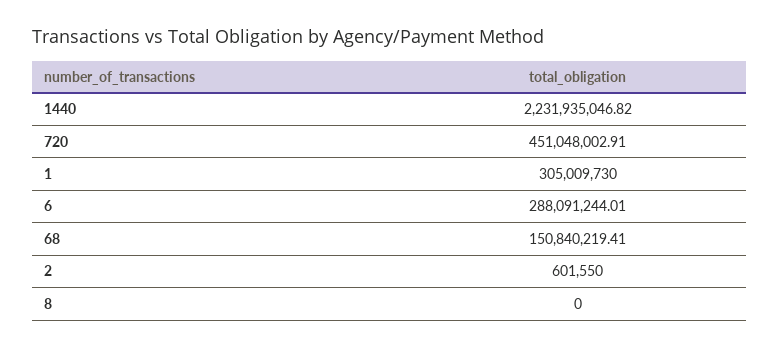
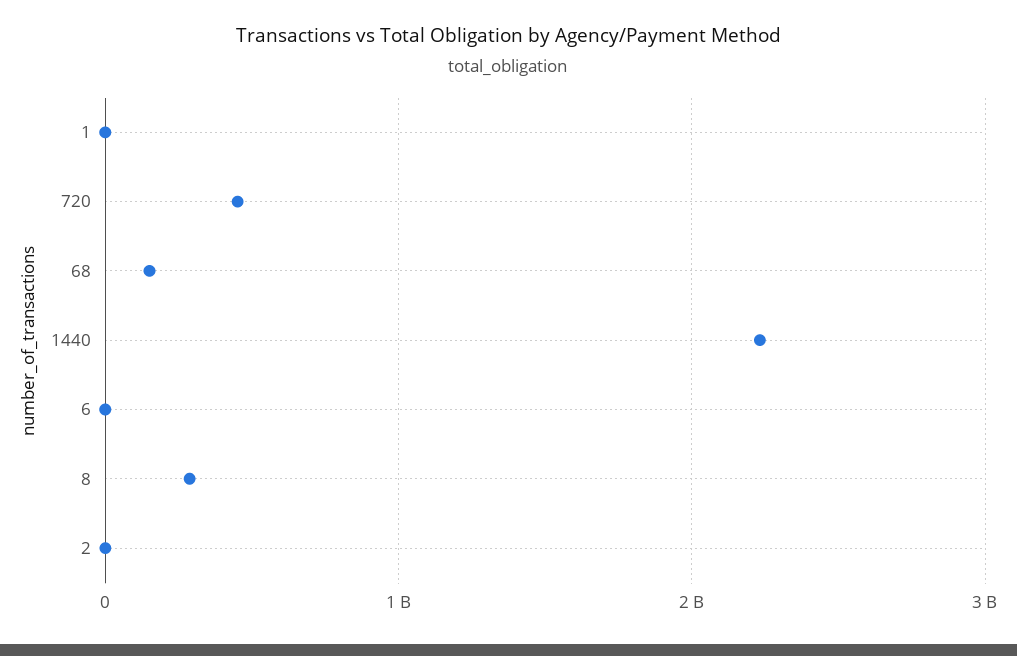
1: 305009730 -> 0
6: 288091244.01 -> 0
8: 0 -> 300000000

